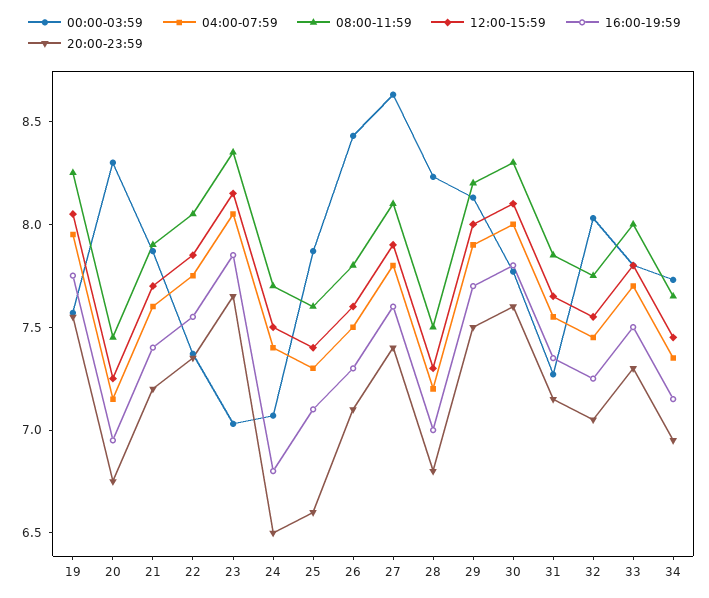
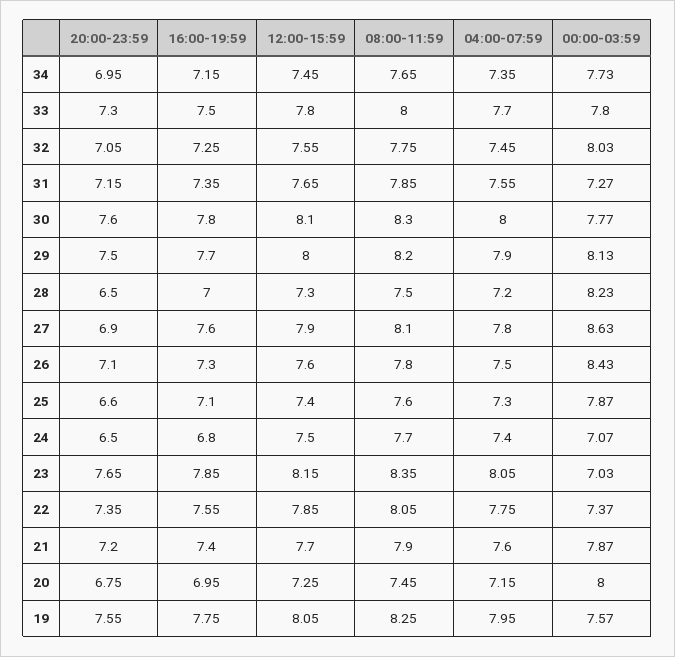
00:00-03:59, 20: 8.3 -> 8
20:00-23:59, 27: 7.4 -> 6.9
20:00-23:59, 28: 6.8 -> 6.5

